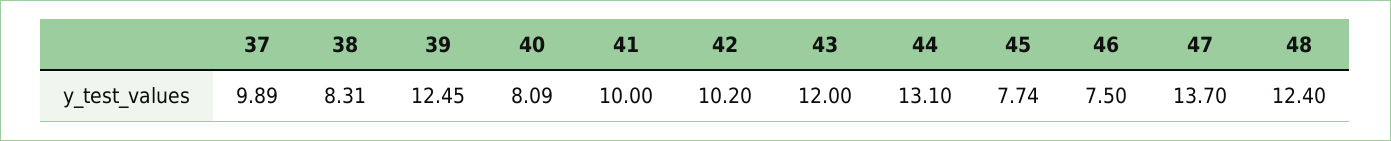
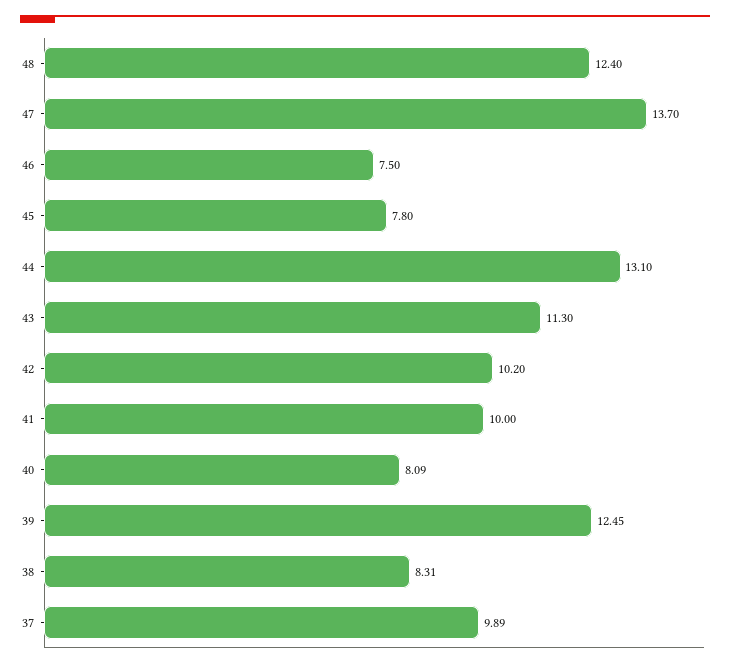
43: 12 -> 11.3
45: 7.74 -> 7.8

